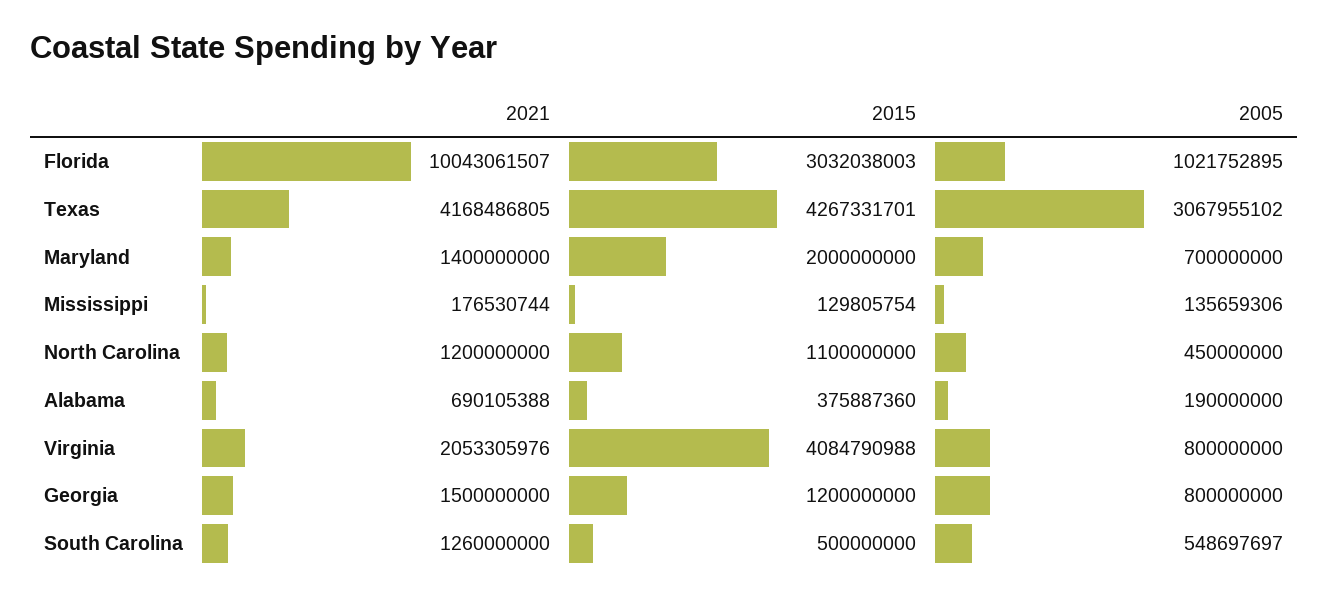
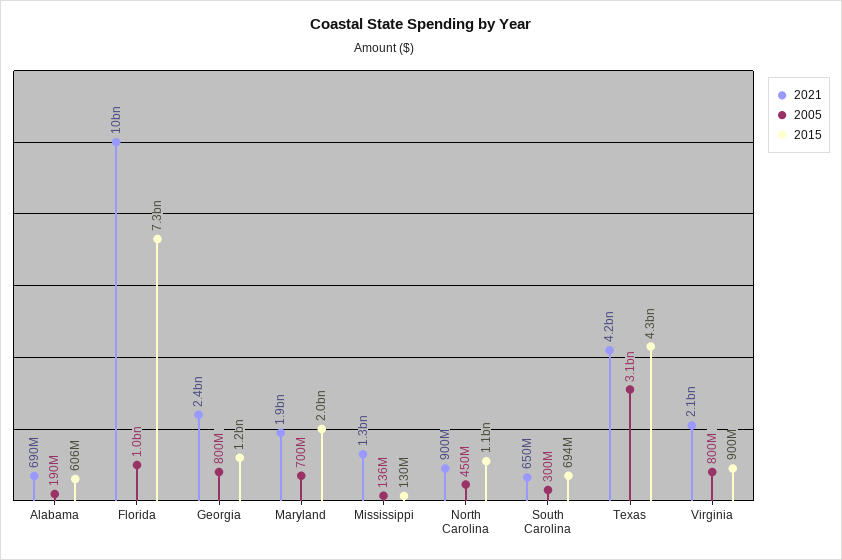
2015, Florida: 3032038003 -> 7300000000
2021, Maryland: 1400000000 -> 1900000000
2021, Mississippi: 176530744 -> 1300000000
2021, North Carolina: 1200000000 -> 900000000
2015, Alabama: 375887360 -> 606000000
2015, Virginia: 4084790988 -> 900000000
2021, Georgia: 1500000000 -> 2400000000
2021, South Carolina: 1260000000 -> 650000000
2015, South Carolina: 500000000 -> 694000000
2005, South Carolina: 548697697 -> 300000000

